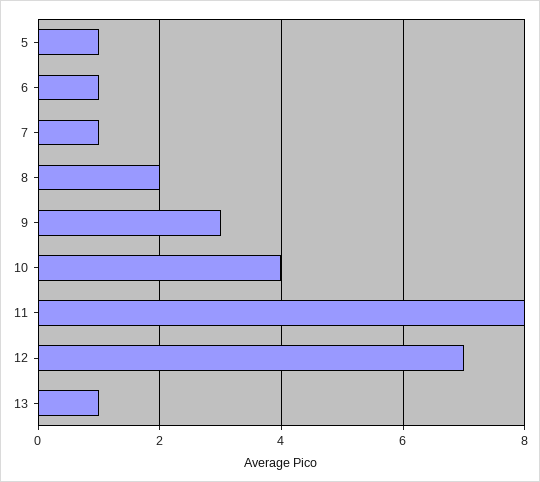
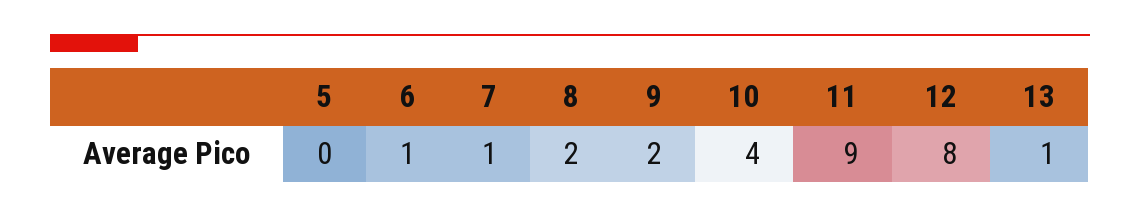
5: 1 -> 0
9: 3 -> 2
11: 8 -> 9
12: 7 -> 8

